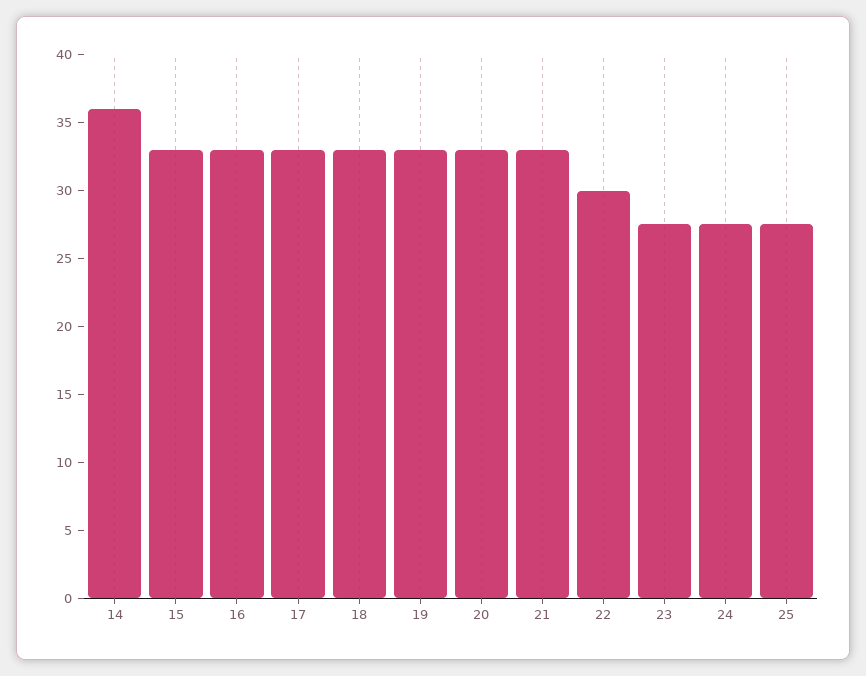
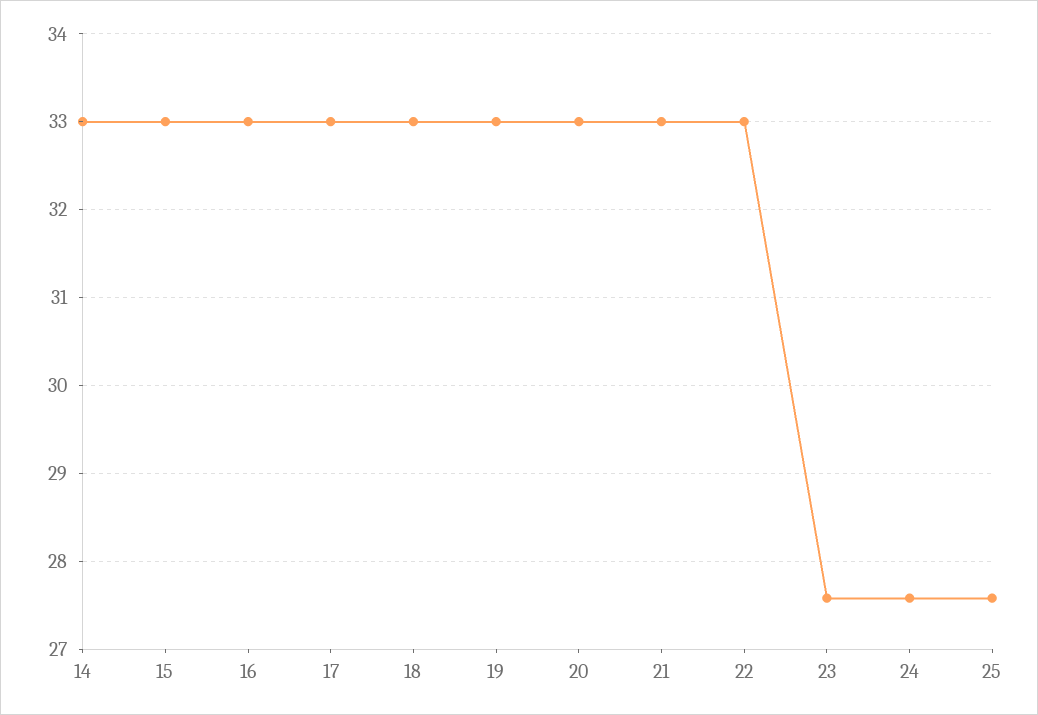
14: 36 -> 33
22: 30 -> 33

